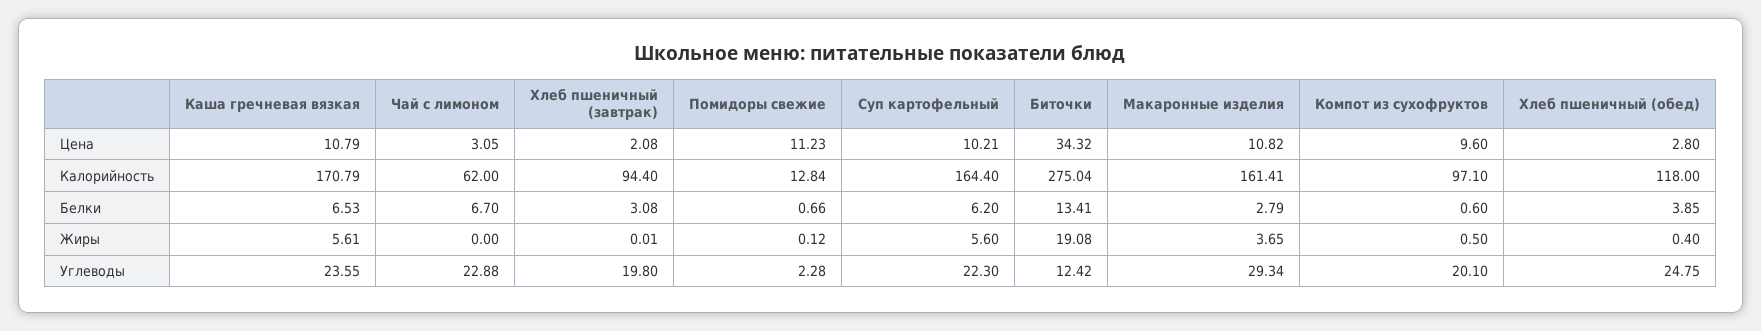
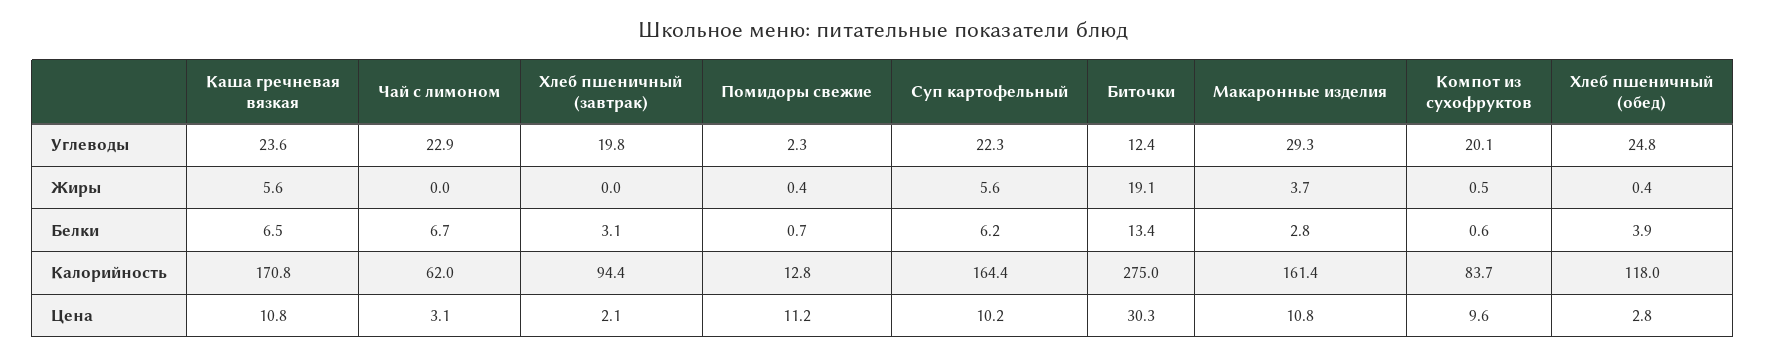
Биточки, Цена: 34.32 -> 30.3
Компот из сухофруктов, Калорийность: 97.1 -> 83.7
Помидоры свежие, Жиры: 0.12 -> 0.4

